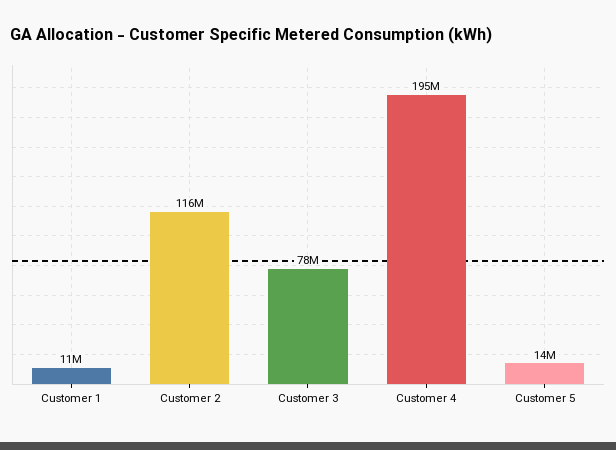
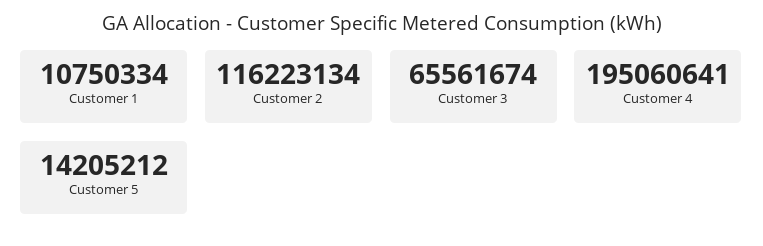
Customer 3: 78000000 -> 65561674

